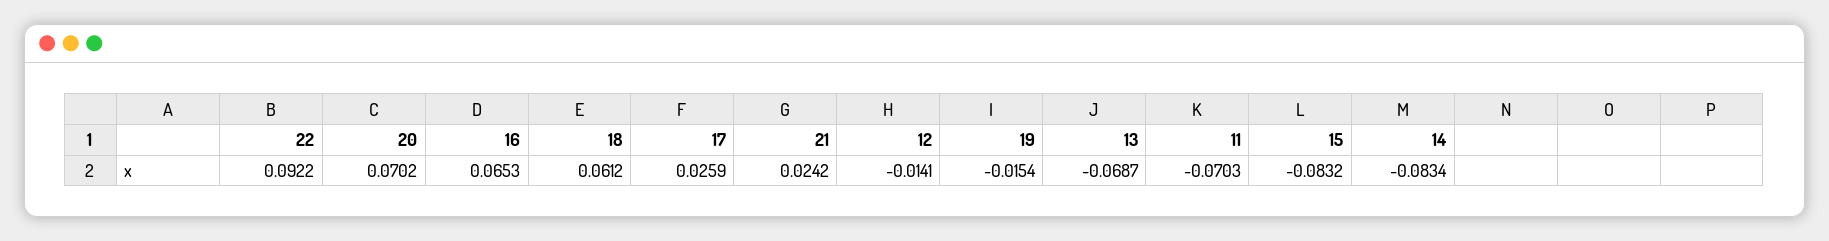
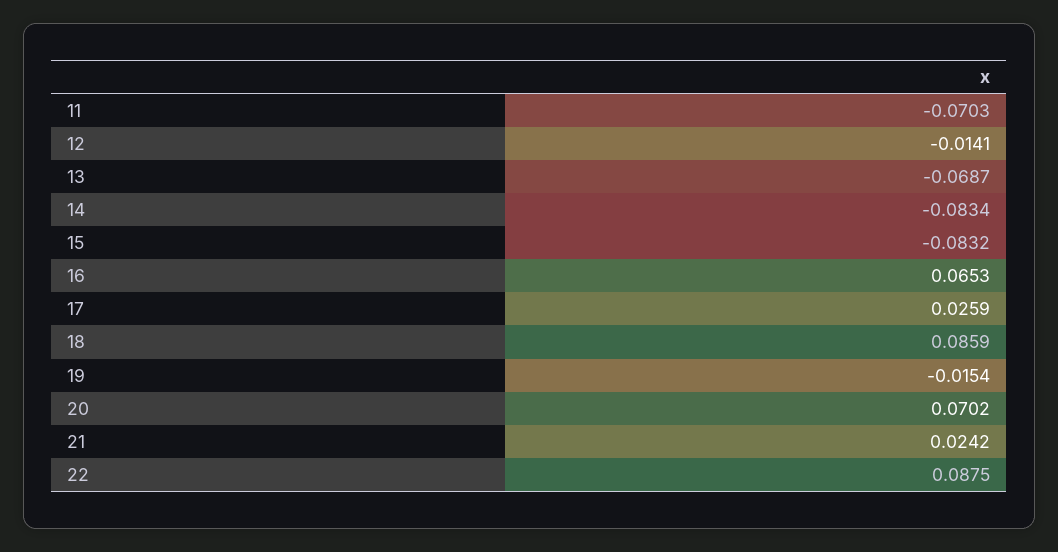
22: 0.0922 -> 0.0875
18: 0.0612 -> 0.0859

